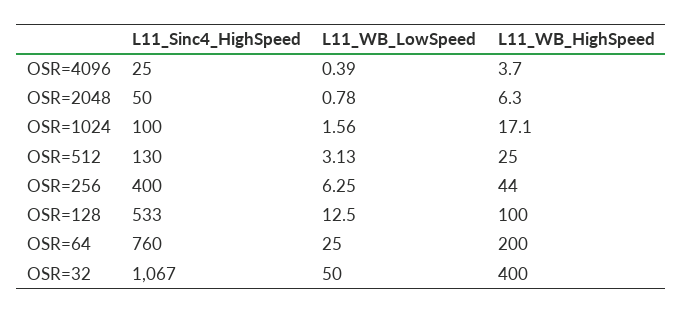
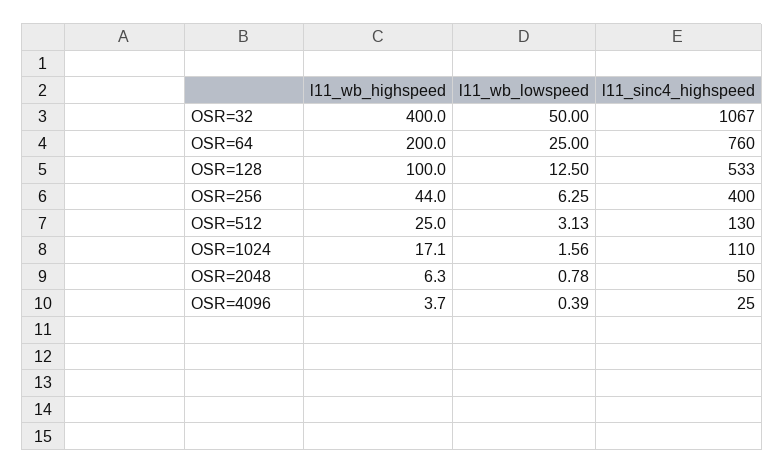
L11_Sinc4_HighSpeed, OSR=1024: 100 -> 110

